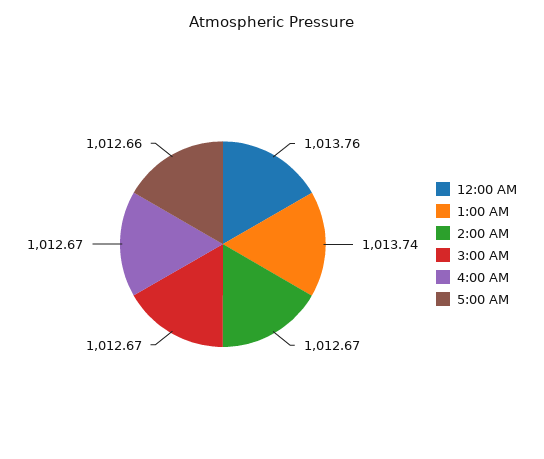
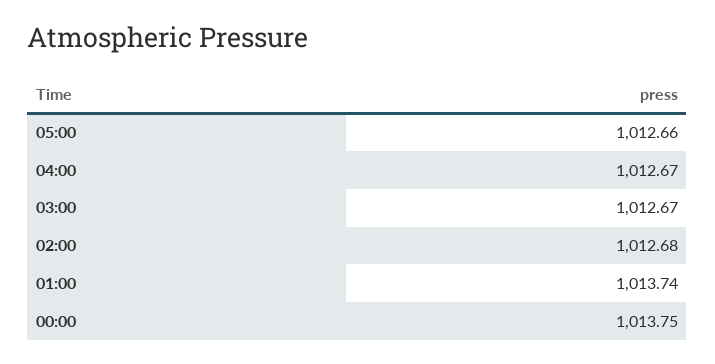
12:00 AM: 1013.76 -> 1013.75
2:00 AM: 1012.67 -> 1012.68

